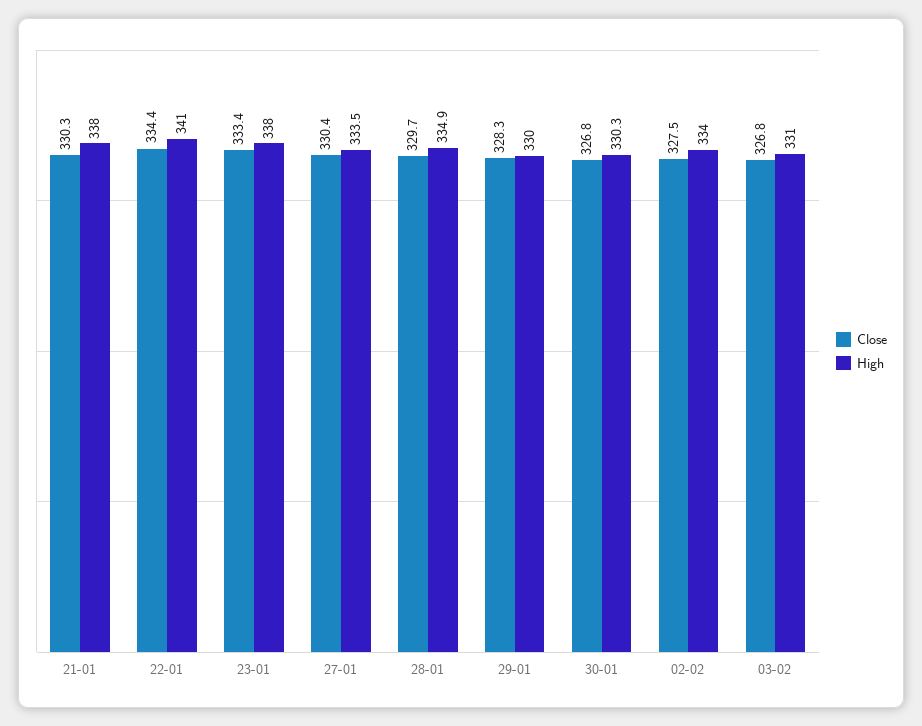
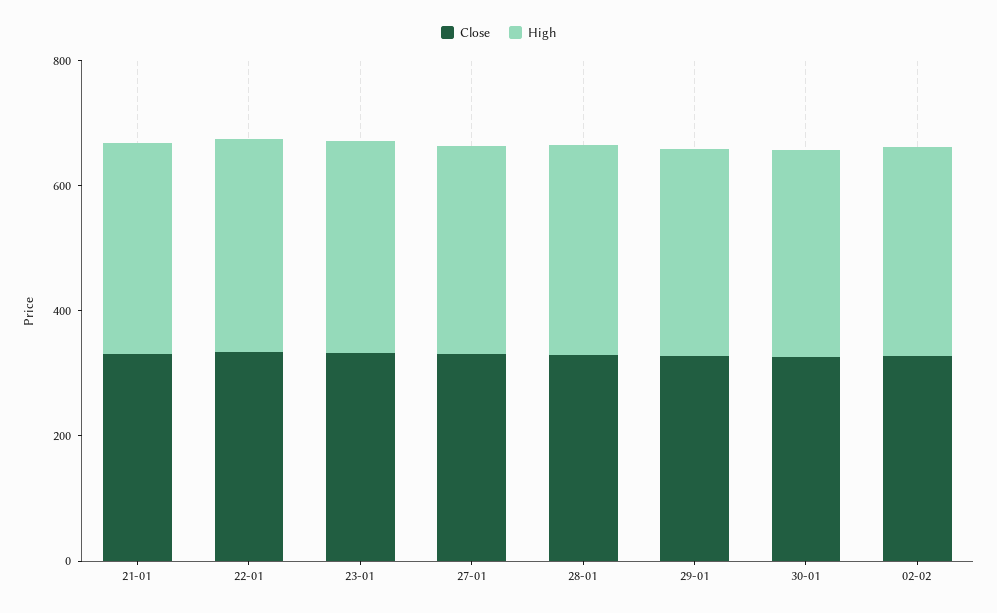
Close, 03-02: 326.8 -> none
High, 03-02: 331 -> none

